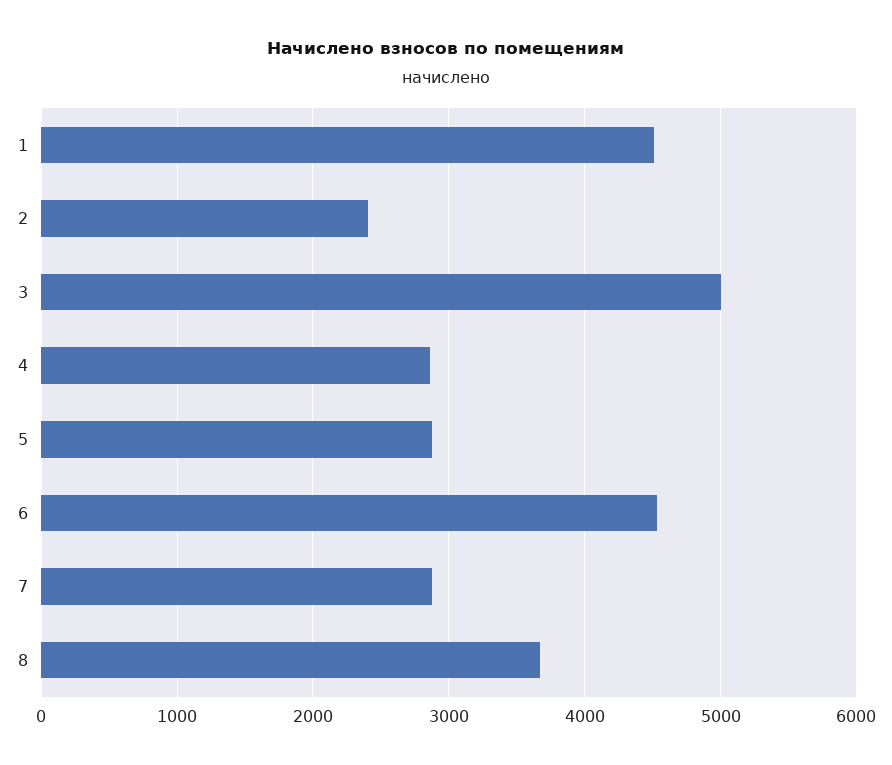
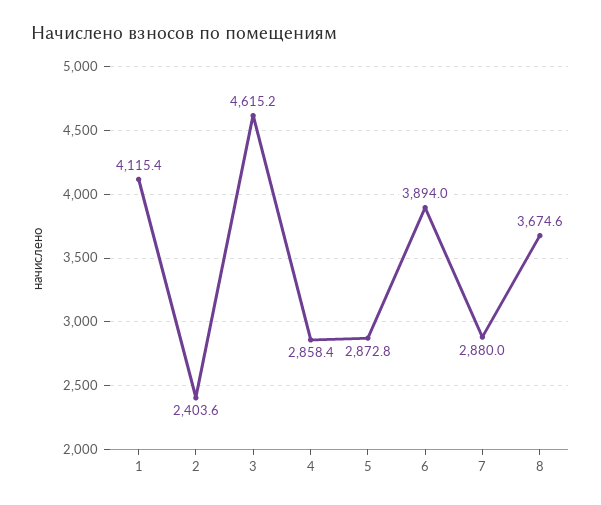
1: 4500 -> 4115.4
3: 5000 -> 4615.2
6: 4500 -> 3894

